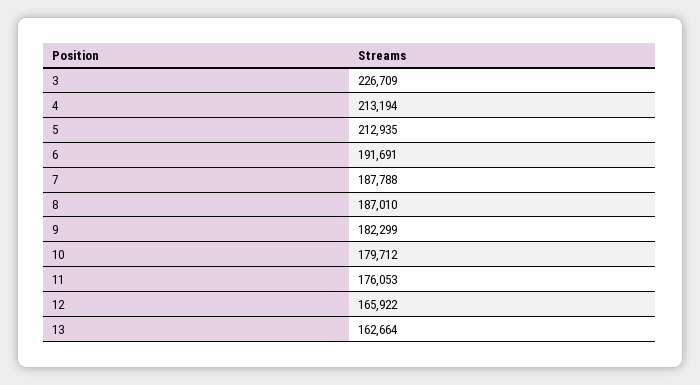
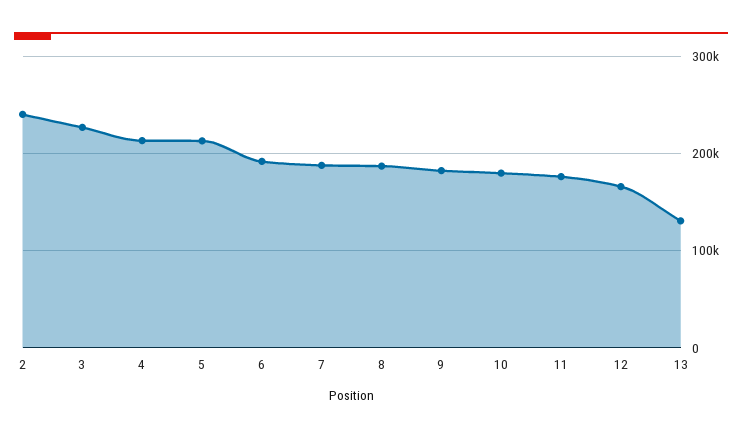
13: 162664 -> 130000
2: none -> 240000

